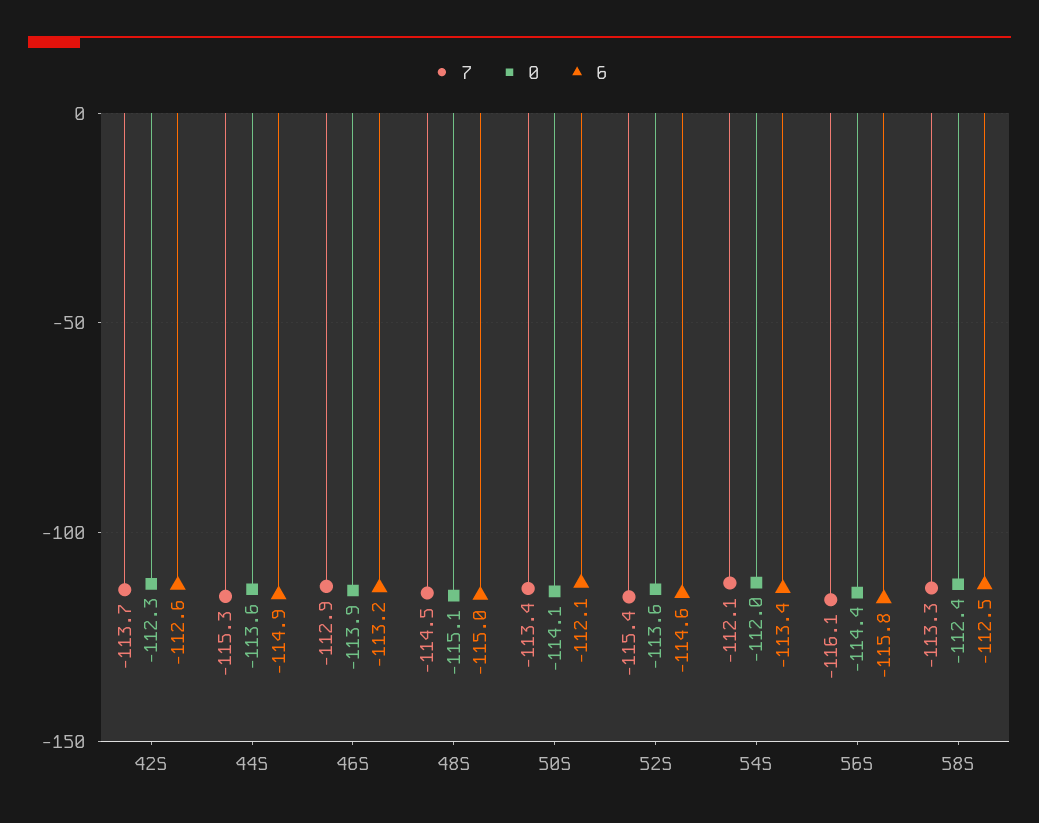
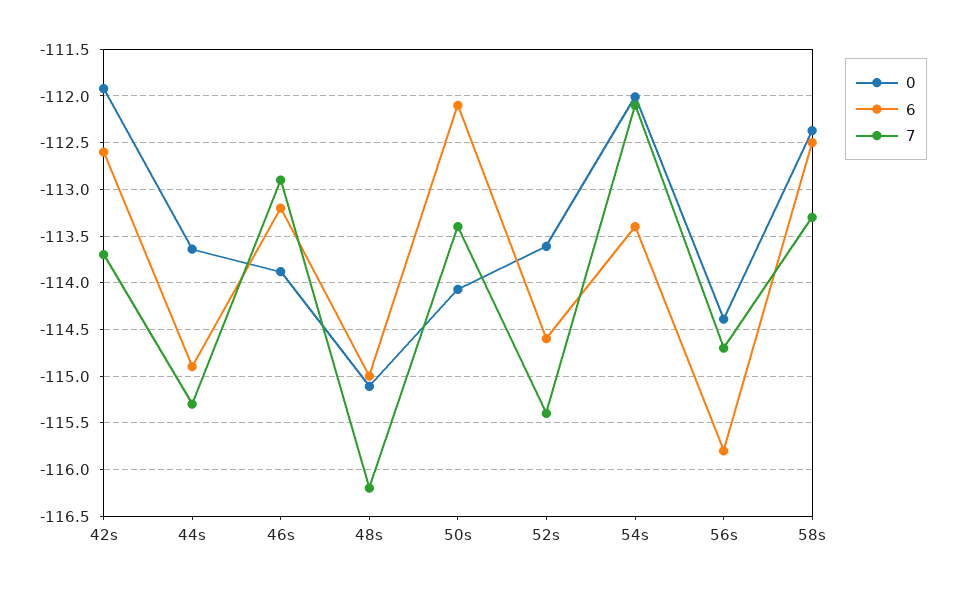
0, 42S: -112.3 -> -111.9
7, 48S: -114.5 -> -116.2
7, 56S: -116.1 -> -114.7

